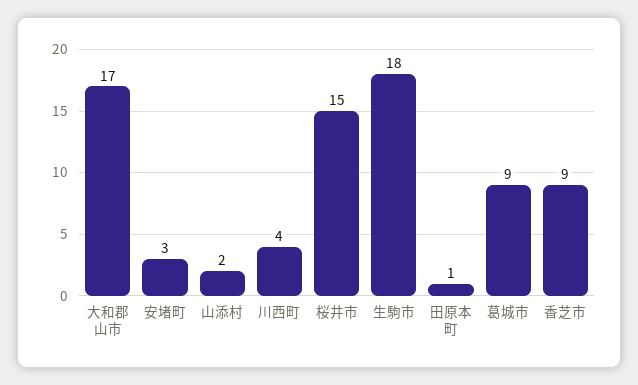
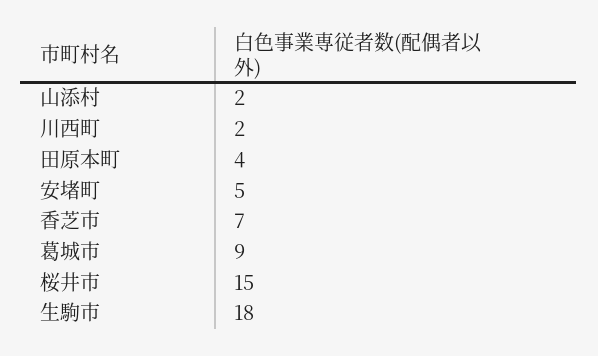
大和郡山市: 17 -> none
安堵町: 3 -> 5
川西町: 4 -> 2
田原本町: 1 -> 4
香芝市: 9 -> 7

